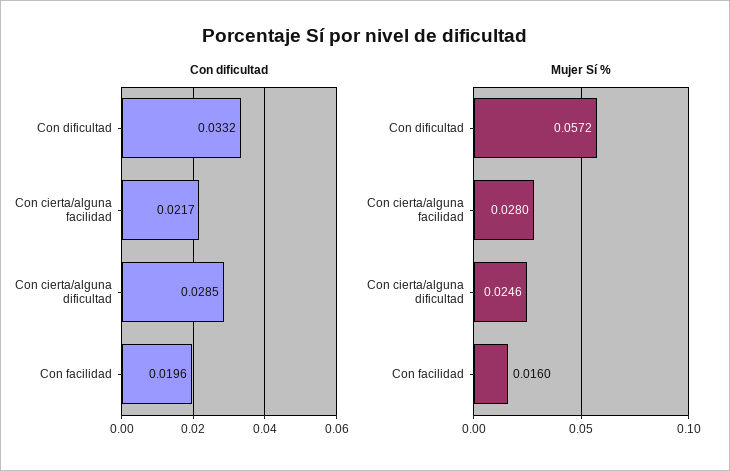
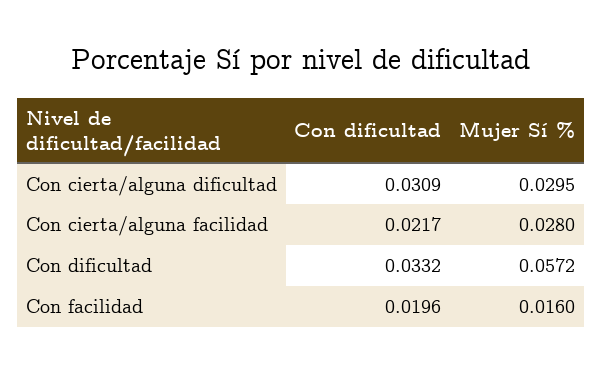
Con dificultad, Con cierta/alguna dificultad: 0.0285 -> 0.0309
Mujer Sí %, Con cierta/alguna dificultad: 0.0246 -> 0.0295

